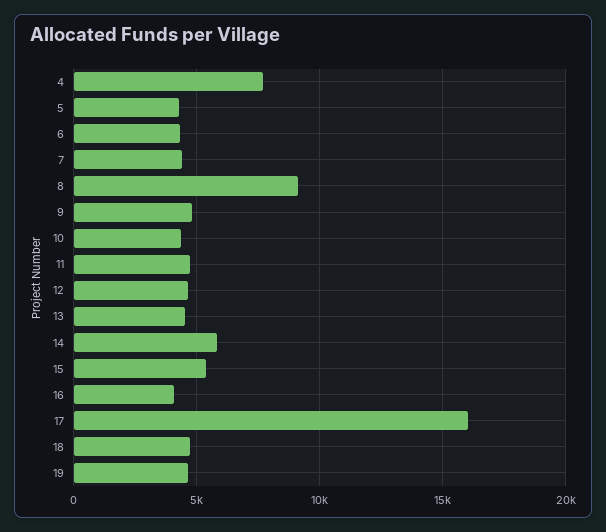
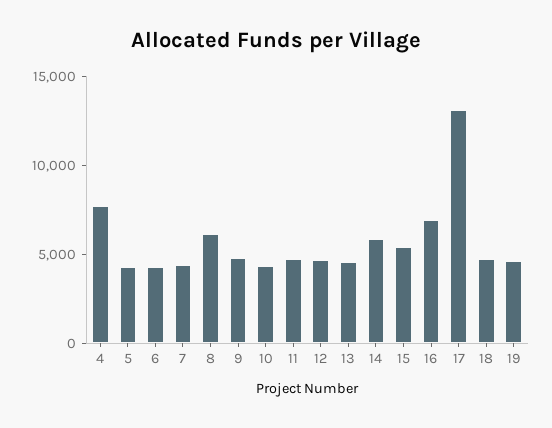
8: 9000 -> 6000
16: 4000 -> 7000
17: 16000 -> 13000

